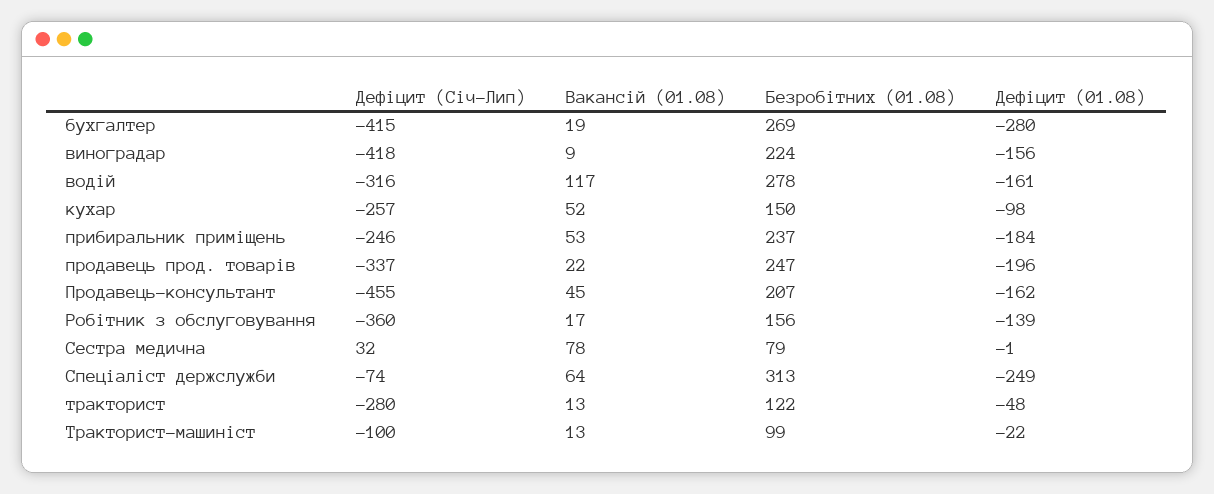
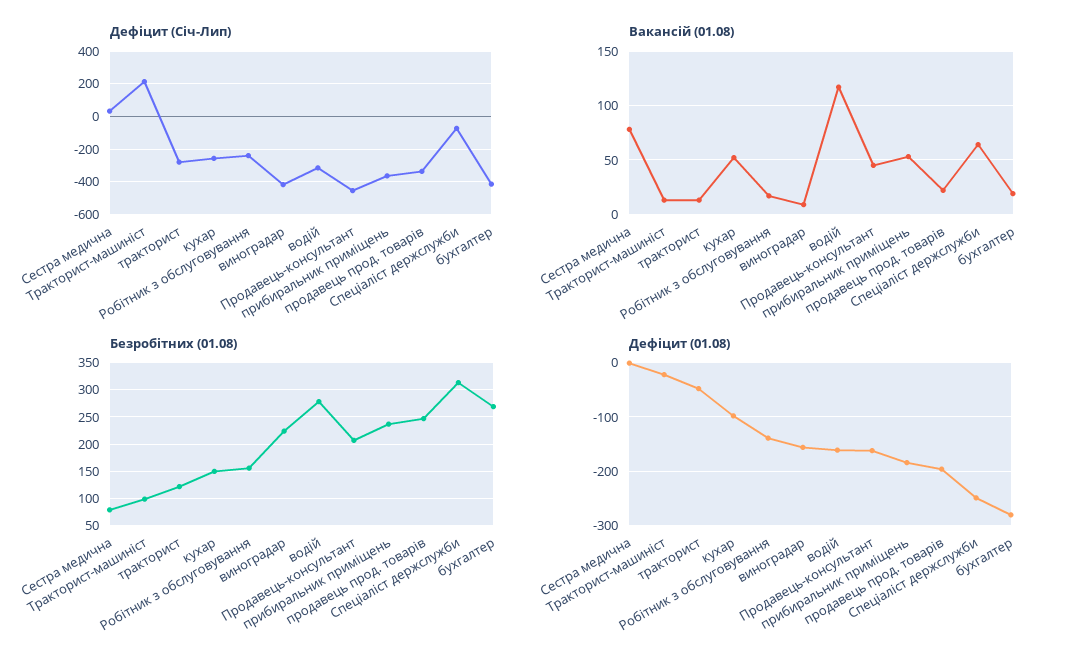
Дефіцит (Січ-Лип), прибиральник приміщень: -246 -> -350
Дефіцит (Січ-Лип), Робітник з обслуговування: -360 -> -250
Дефіцит (Січ-Лип), Тракторист-машиніст: -100 -> 200

